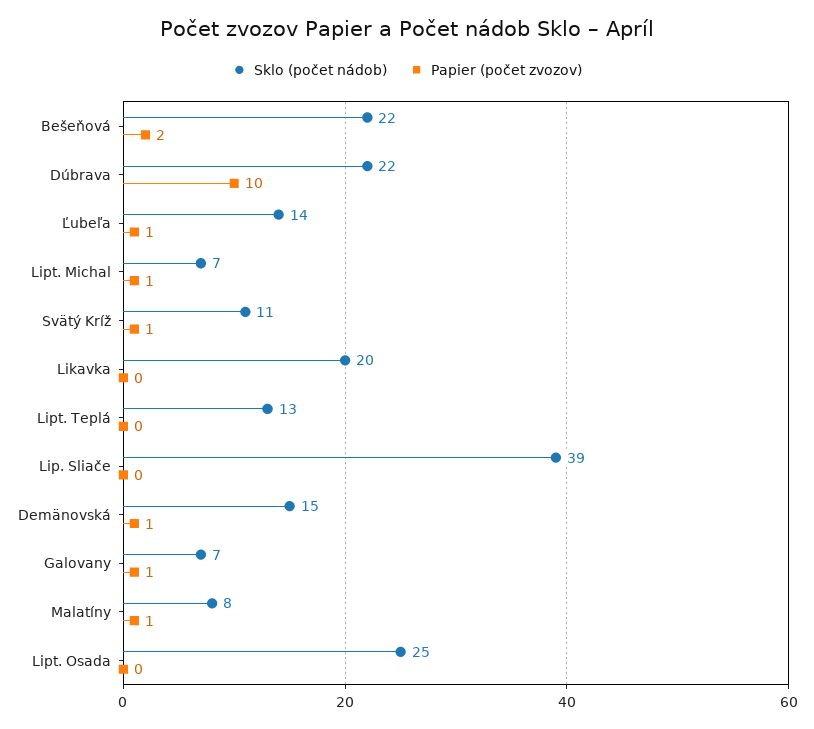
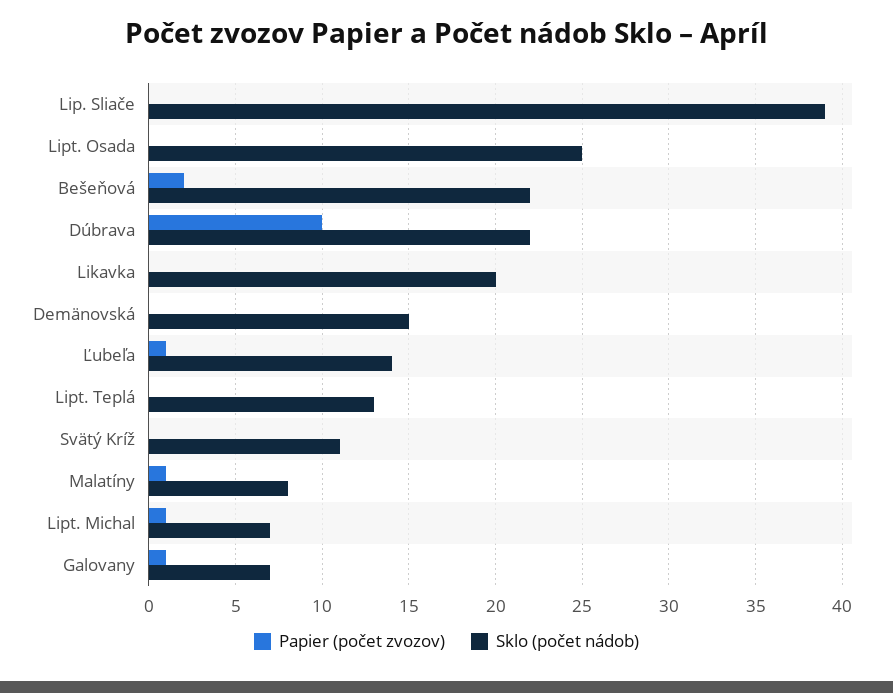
Papier (počet zvozov), Svätý Kríž: 1 -> 0
Papier (počet zvozov), Demänovská: 1 -> 0

